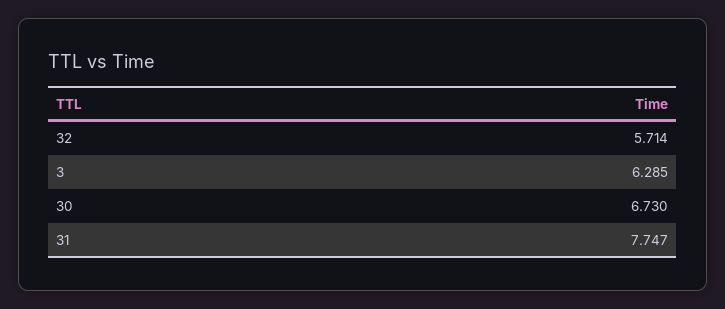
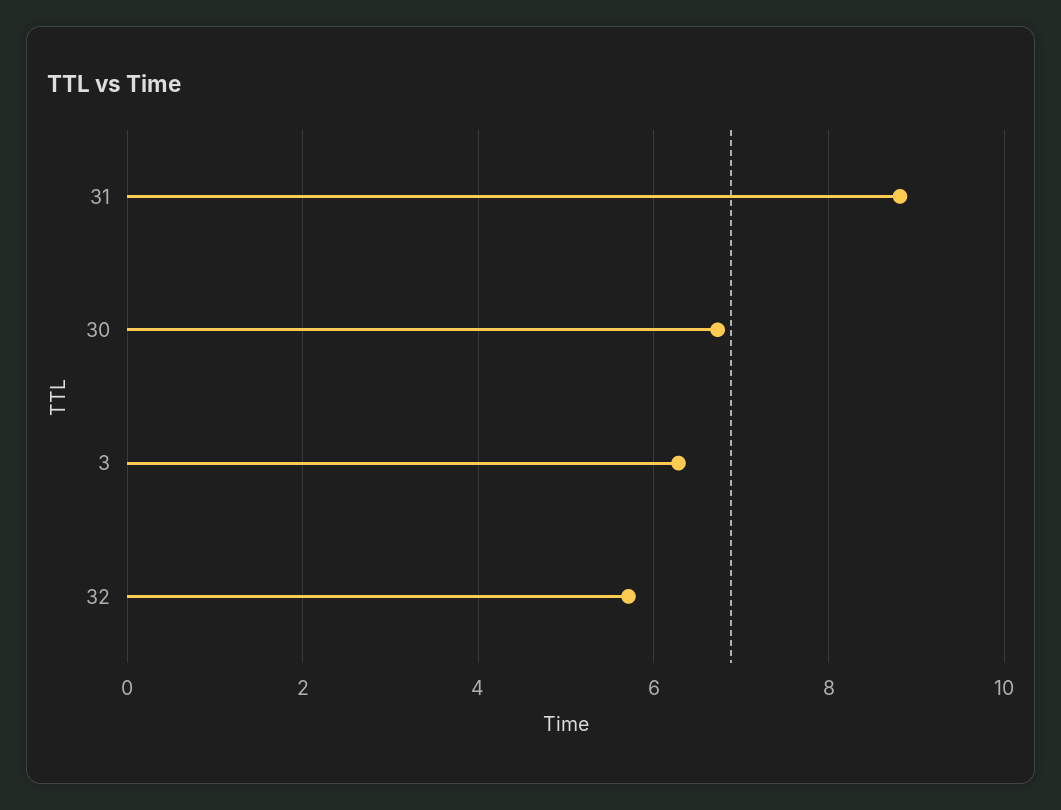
31: 7.747 -> 8.8

